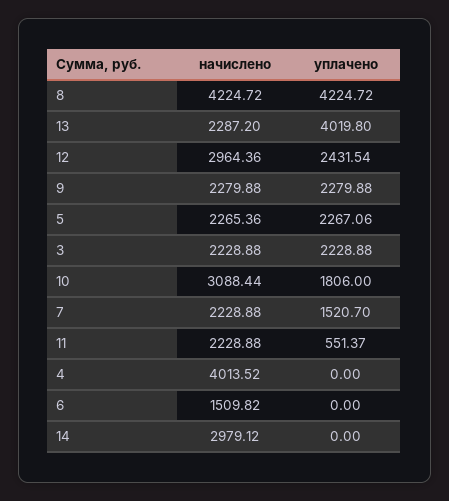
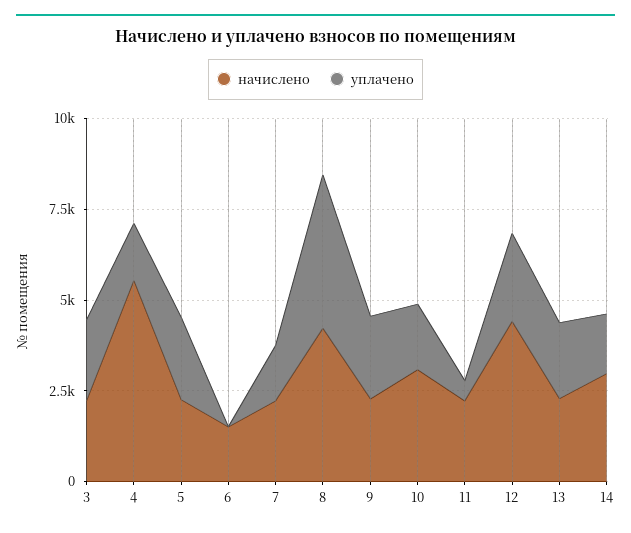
уплачено, 13: 4019.8 -> 2000
начислено, 12: 2964.36 -> 4500
начислено, 4: 4013.52 -> 5500
уплачено, 4: 0 -> 1500
уплачено, 14: 0 -> 1500

